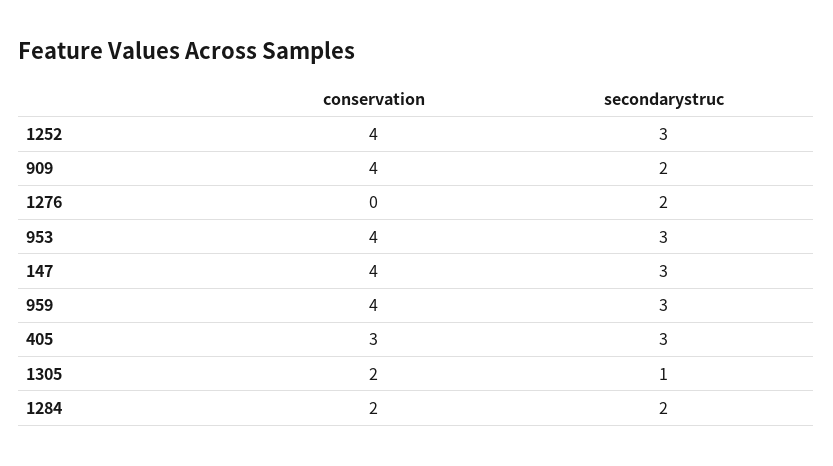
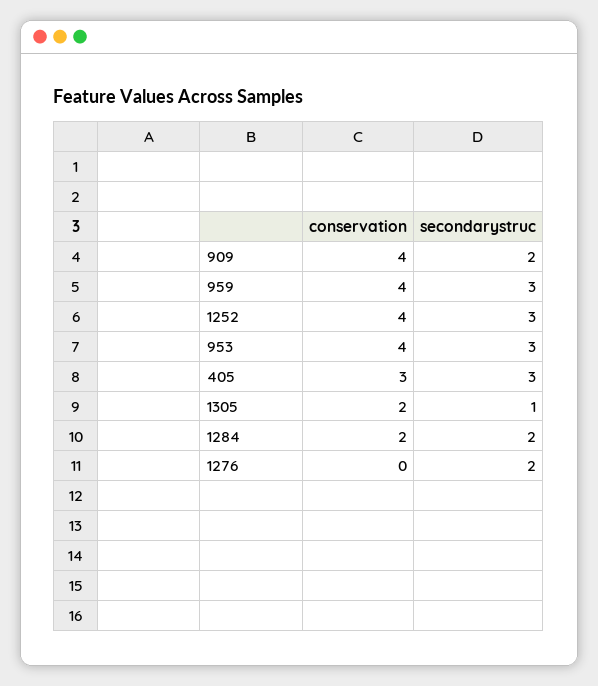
conservation, 147: 4 -> none
secondarystruc, 147: 3 -> none

